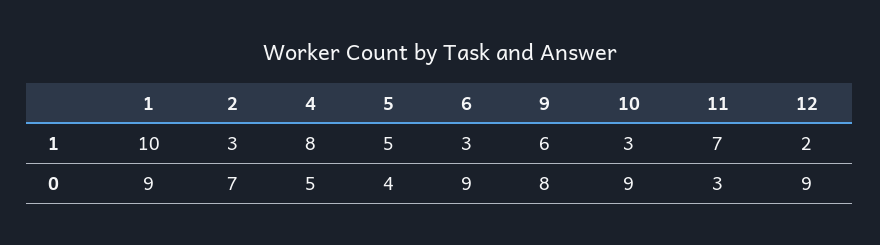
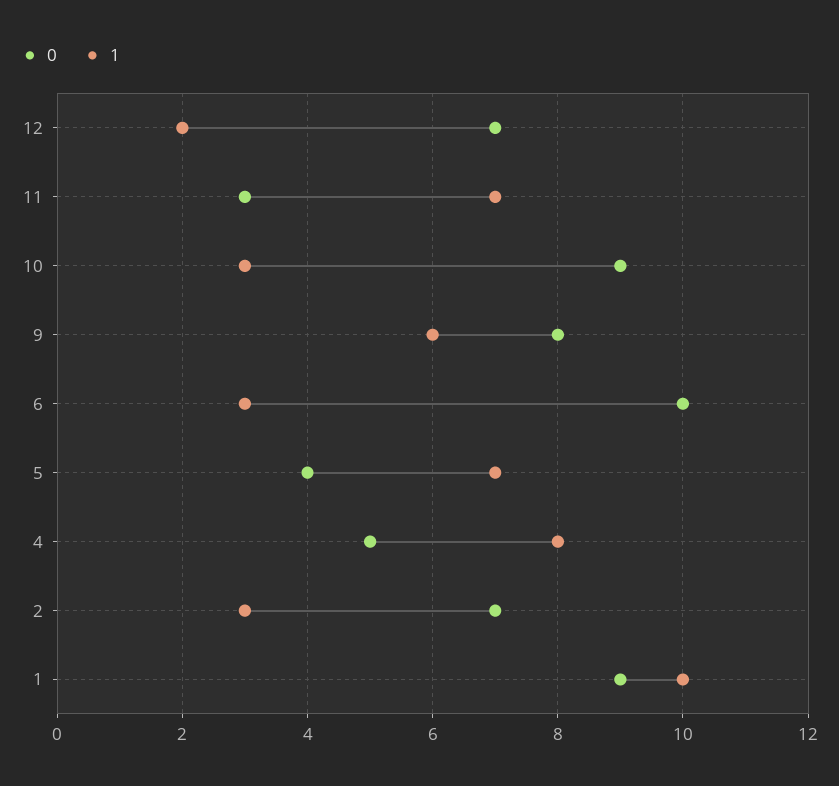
1, 5: 5 -> 7
0, 6: 9 -> 10
0, 12: 9 -> 7

